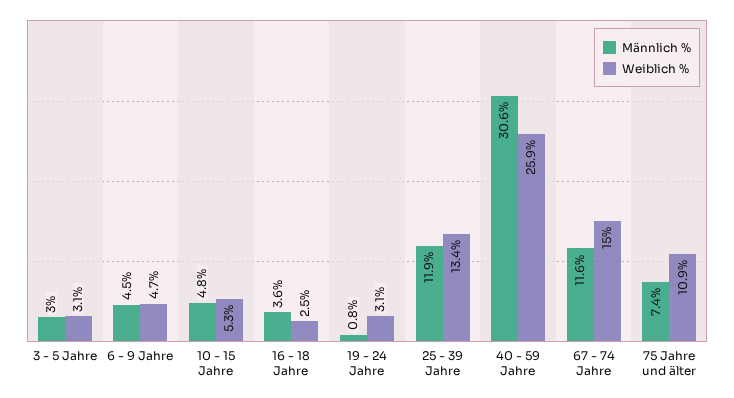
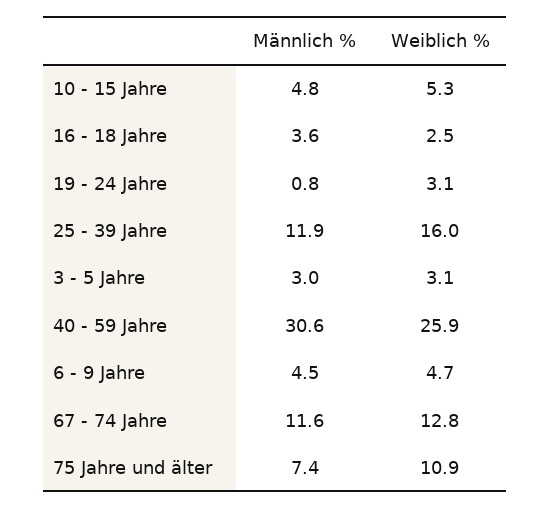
Weiblich %, 25 - 39 Jahre: 13.4 -> 16
Weiblich %, 67 - 74 Jahre: 15 -> 12.8

